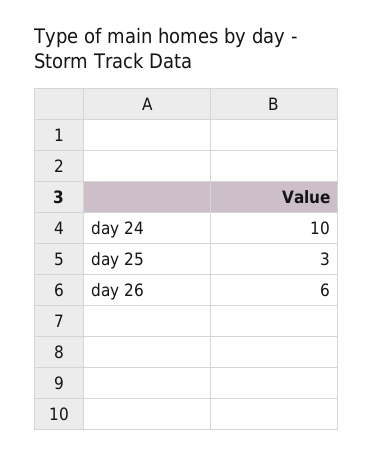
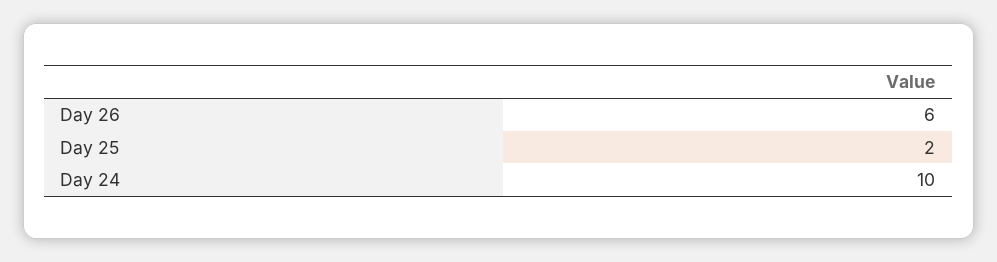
day 25: 3 -> 2

